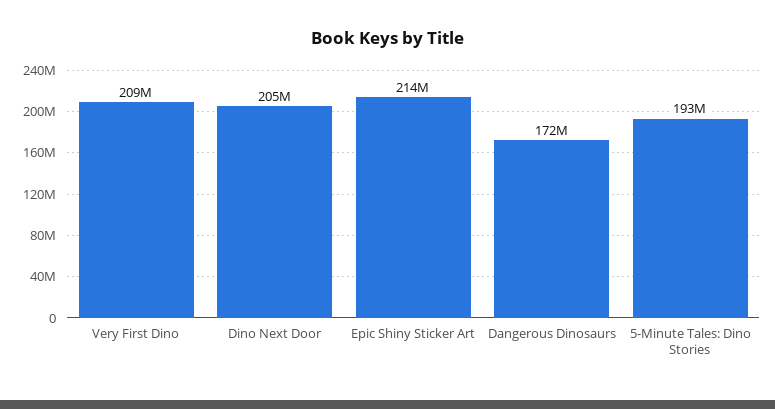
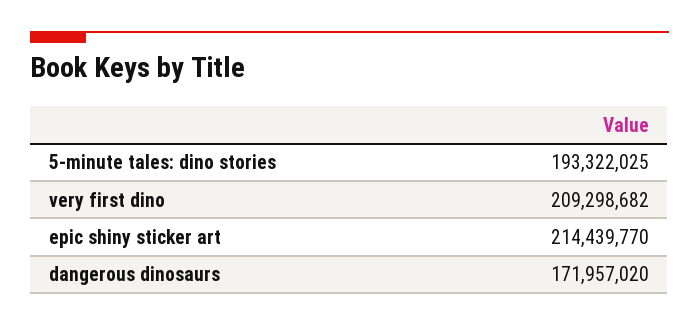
Dino Next Door: 205000000 -> none

